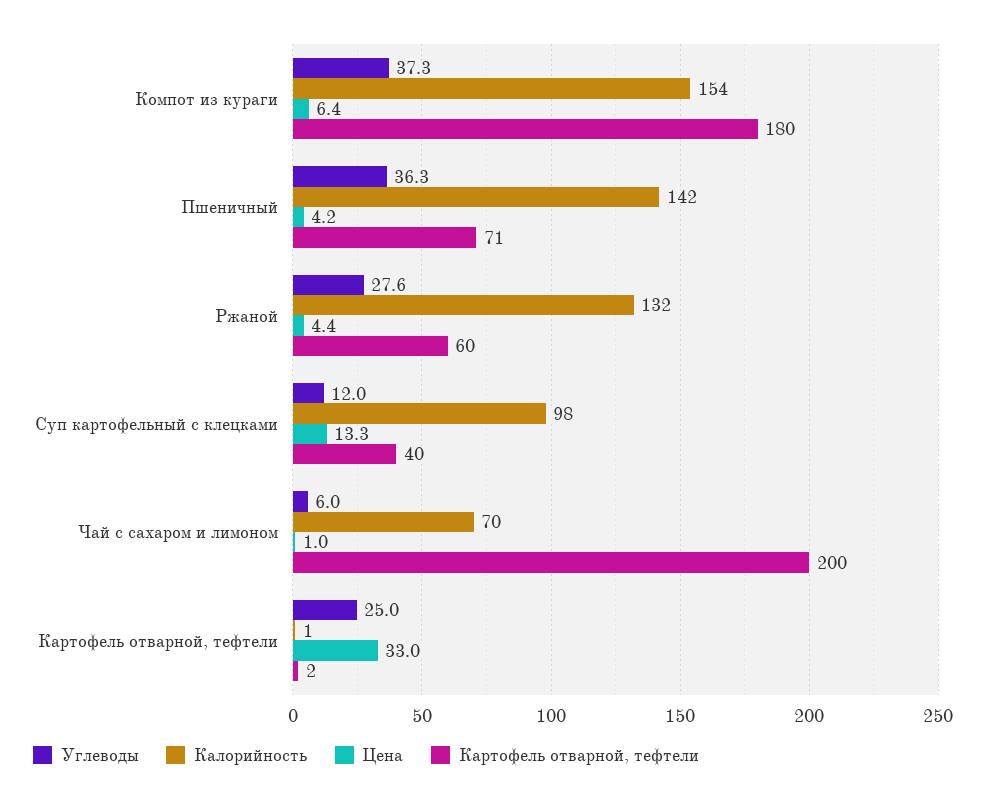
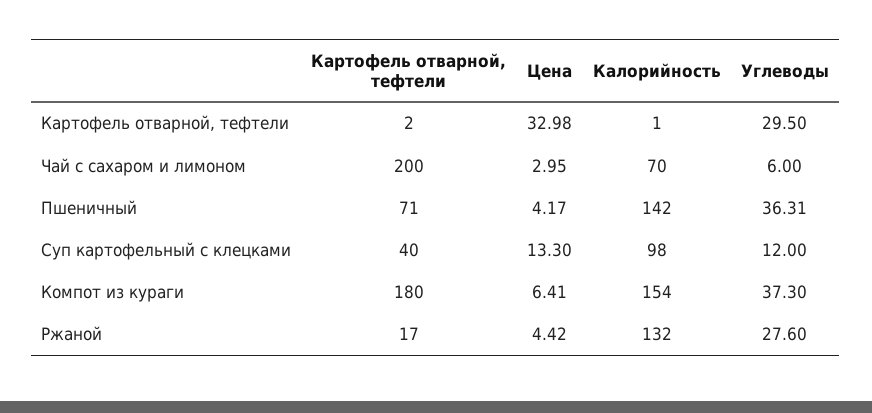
Картофель отварной, тефтели, Ржаной: 60 -> 17
Цена, Чай с сахаром и лимоном: 1 -> 2.95
Углеводы, Картофель отварной, тефтели: 25 -> 29.5

